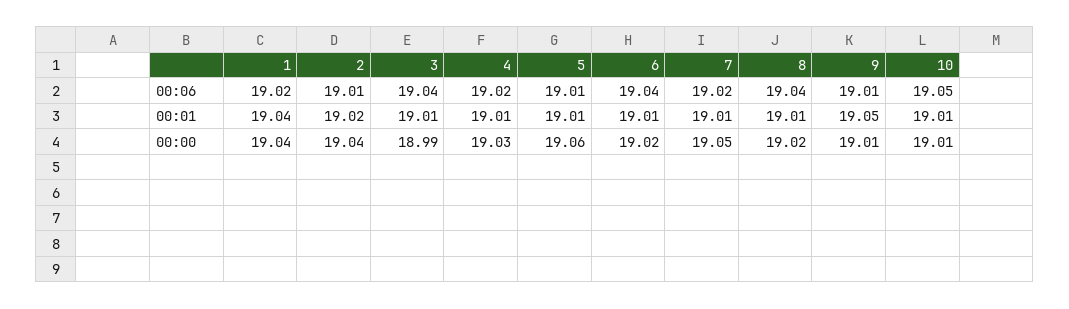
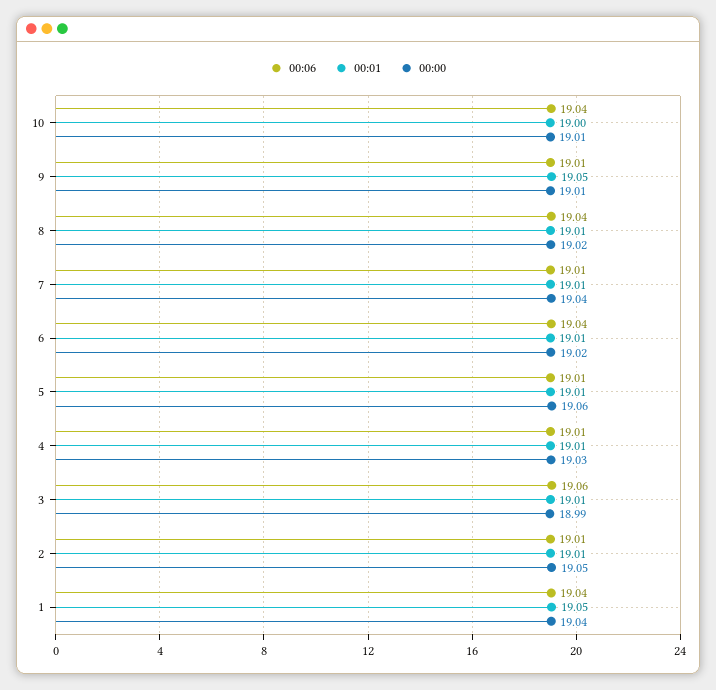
00:06, 1: 19.02 -> 19.04
00:06, 3: 19.04 -> 19.06
00:06, 4: 19.02 -> 19.01
00:06, 7: 19.02 -> 19.01
00:06, 10: 19.05 -> 19.04
00:01, 1: 19.04 -> 19.05
00:01, 2: 19.02 -> 19.01
00:01, 10: 19.01 -> 19
00:00, 2: 19.04 -> 19.05
00:00, 7: 19.05 -> 19.04

